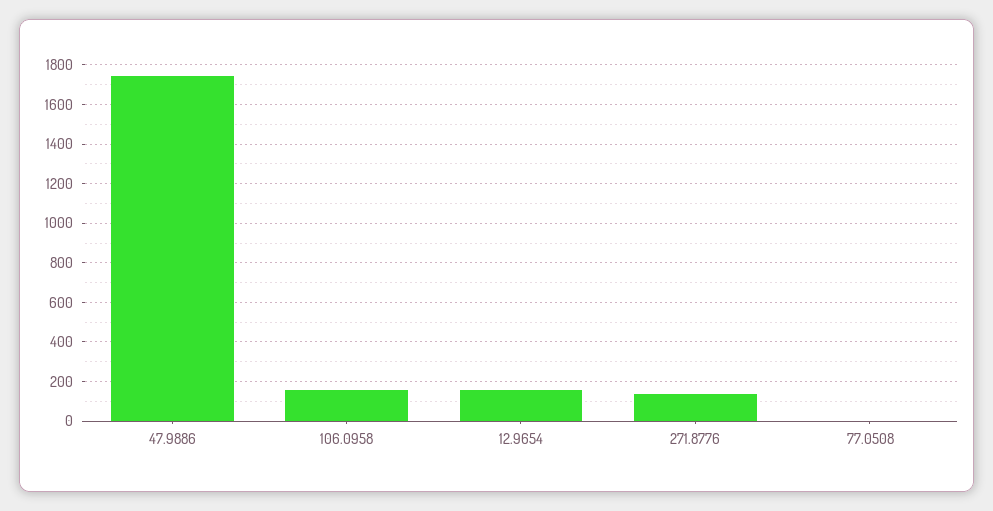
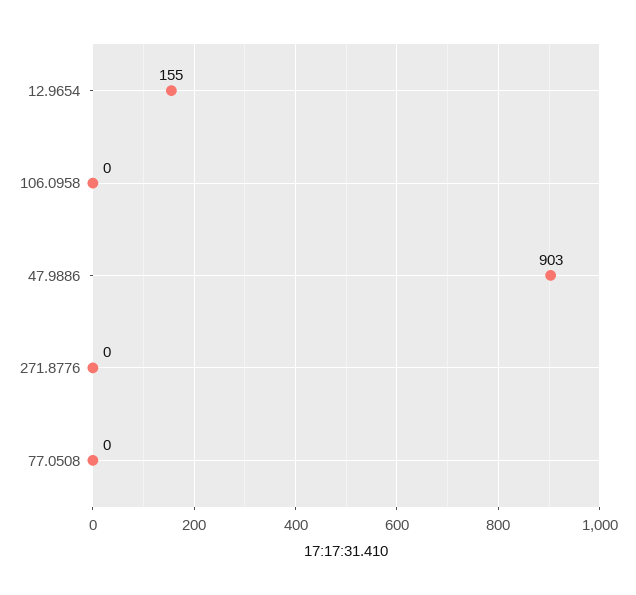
47.9886: 1750 -> 903
106.0958: 150 -> 0
271.8776: 150 -> 0

